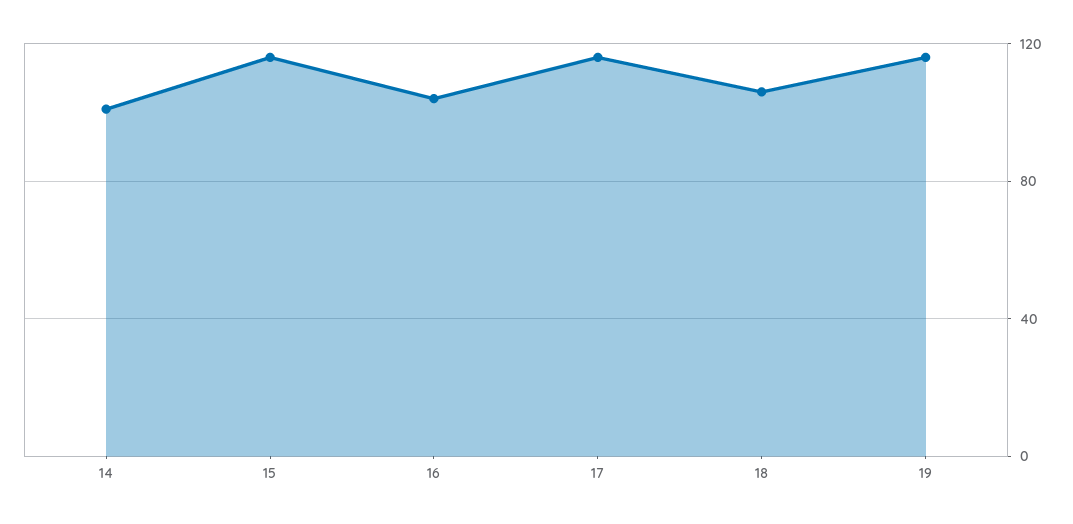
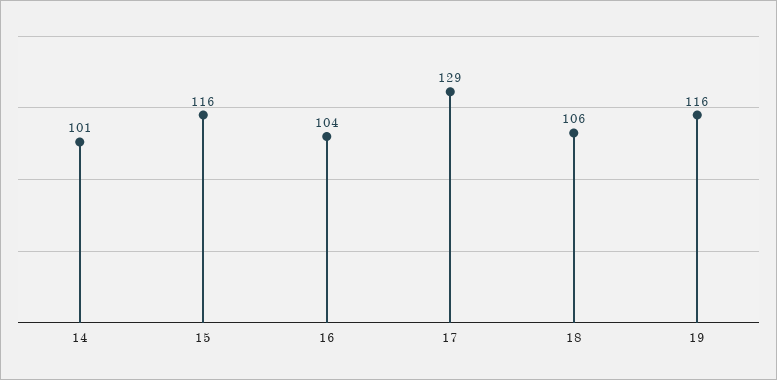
17: 115 -> 129

